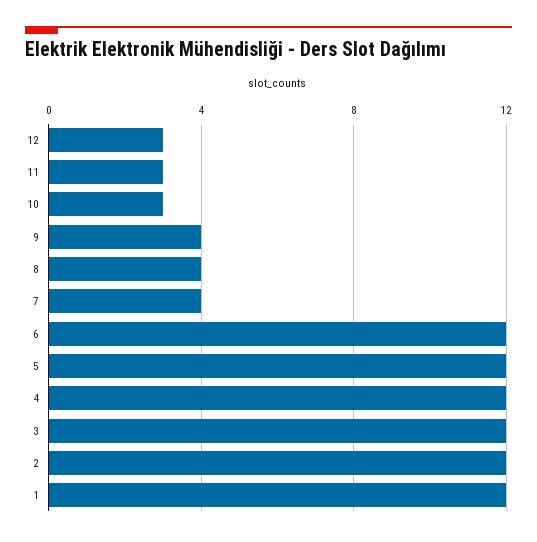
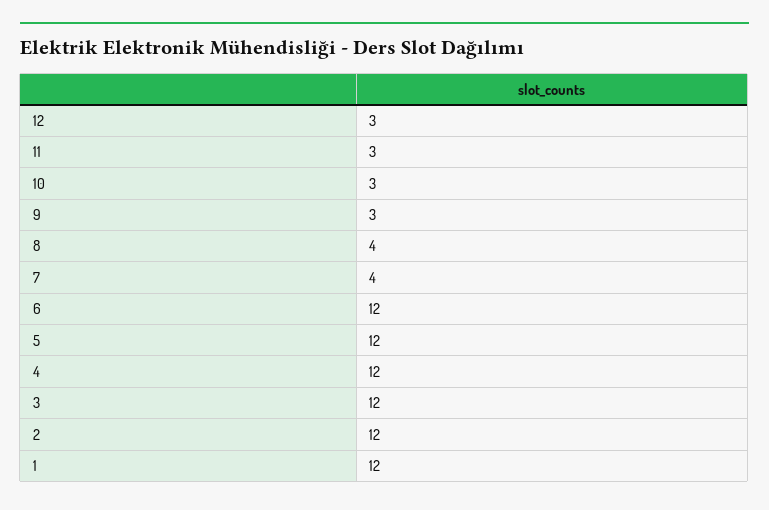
9: 4 -> 3

